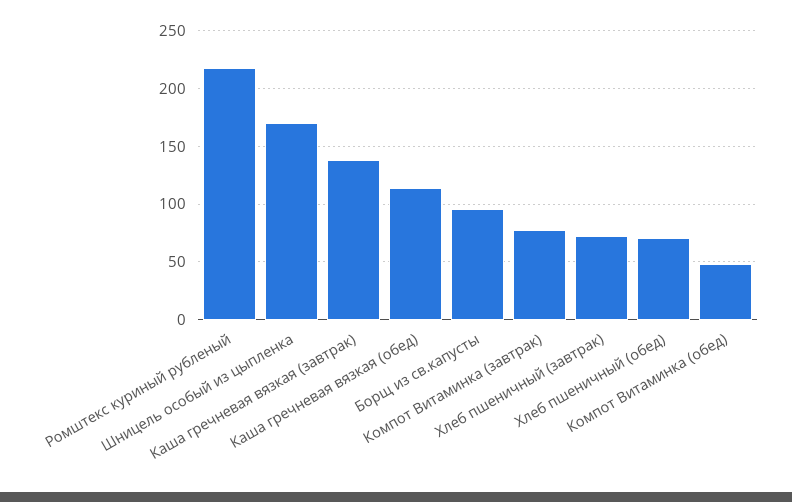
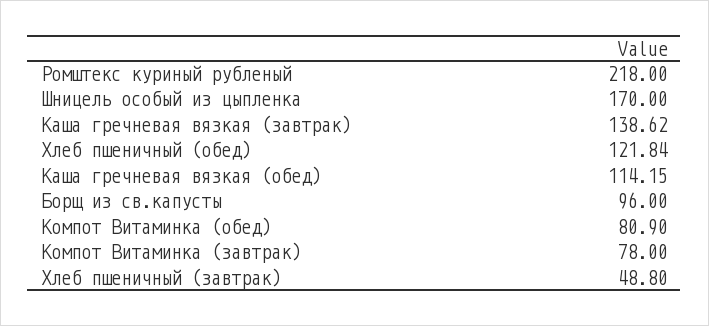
Хлеб пшеничный (завтрак): 70 -> 48.8
Хлеб пшеничный (обед): 70 -> 121.84
Компот Витаминка (обед): 50 -> 80.9

